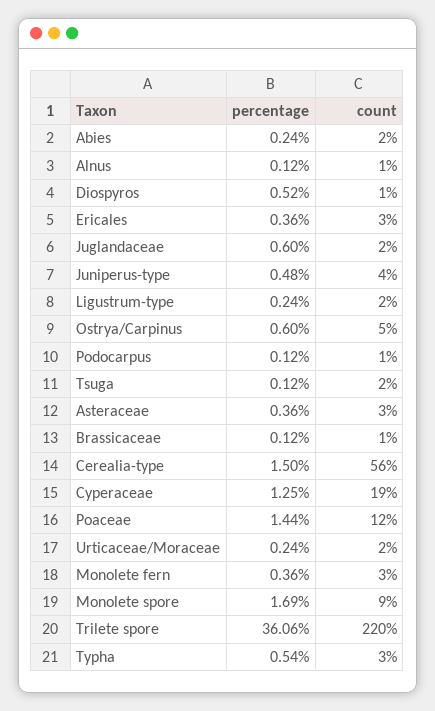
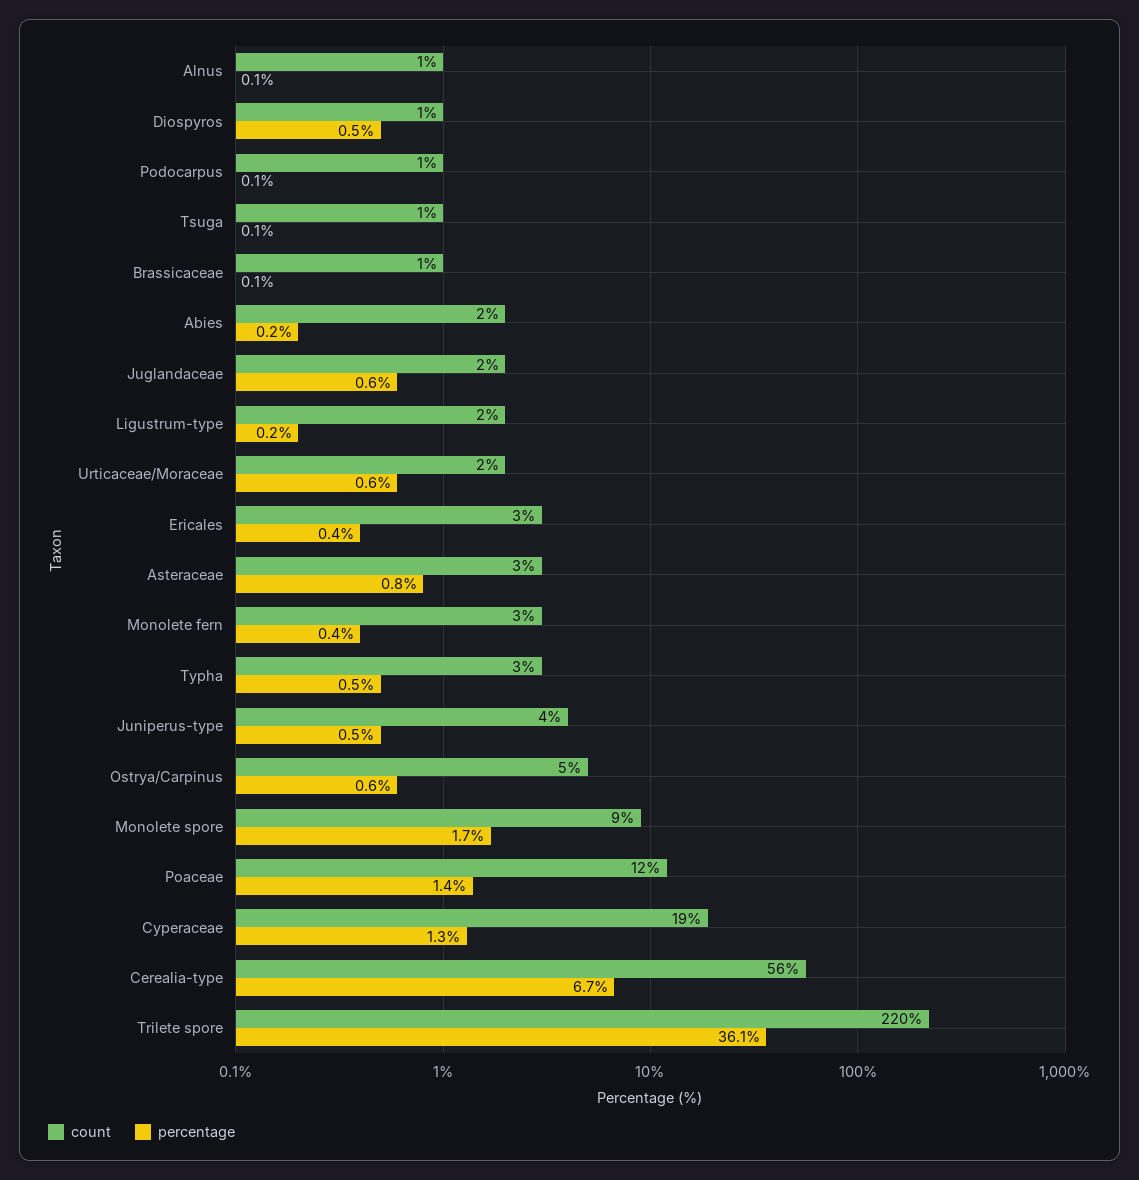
count, Tsuga: 2 -> 1
percentage, Asteraceae: 0.36 -> 0.8
percentage, Cerealia-type: 1.5 -> 6.7
percentage, Urticaceae/Moraceae: 0.24 -> 0.6

